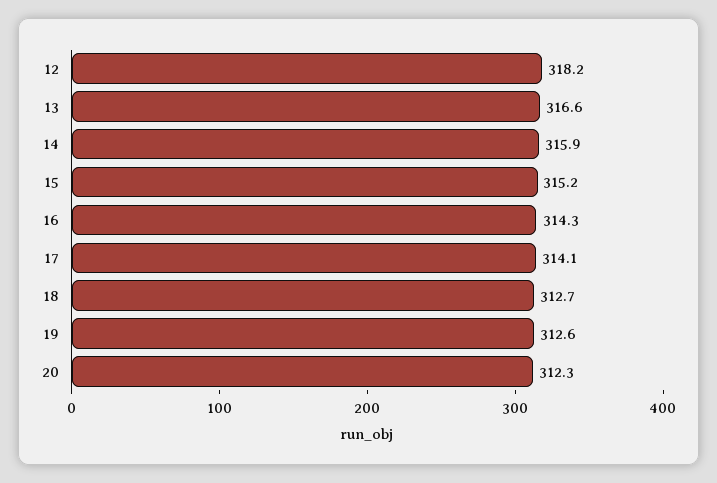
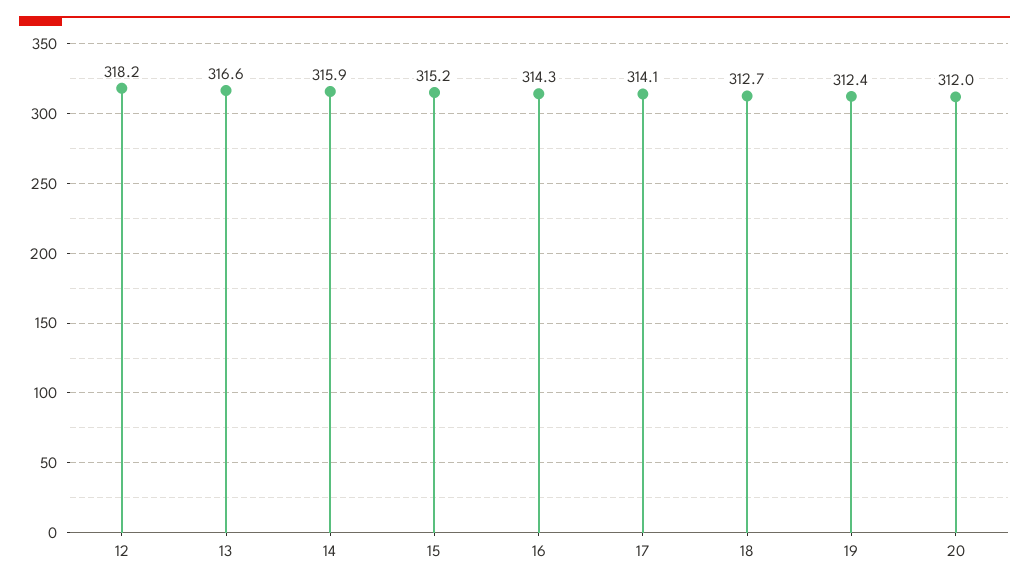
19: 312.6 -> 312.4
20: 312.3 -> 312

